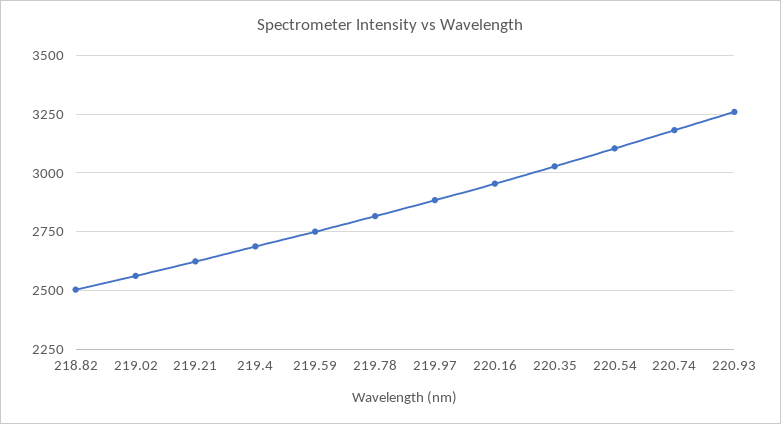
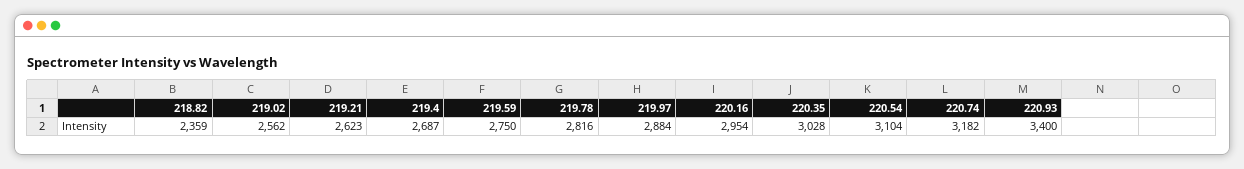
218.82: 2500 -> 2359
220.93: 3250 -> 3400

